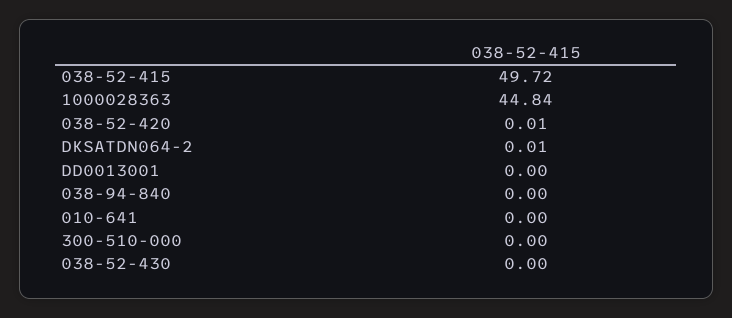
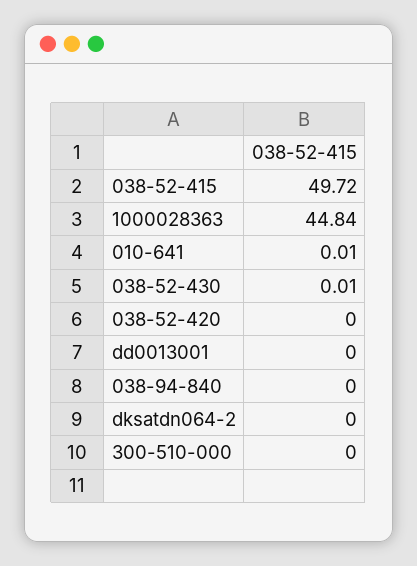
038-52-420: 0.01 -> 0
DKSATDN064-2: 0.01 -> 0
010-641: 0 -> 0.01
038-52-430: 0 -> 0.01

